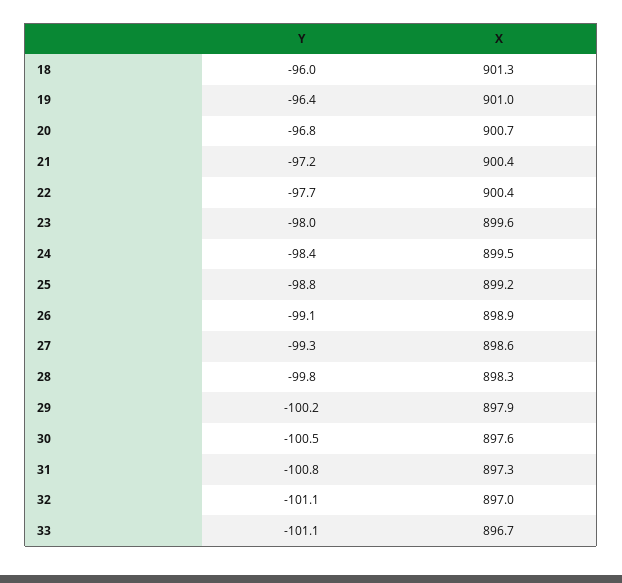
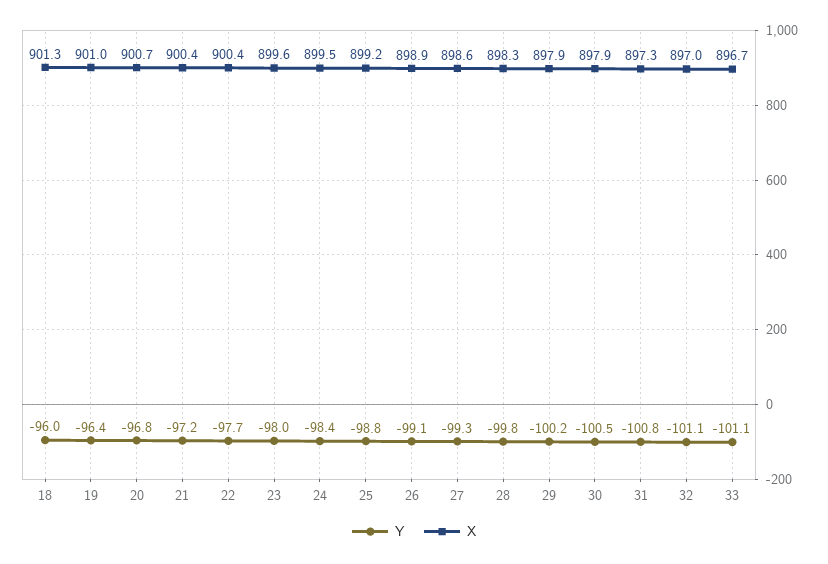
X, 30: 897.6 -> 897.9

